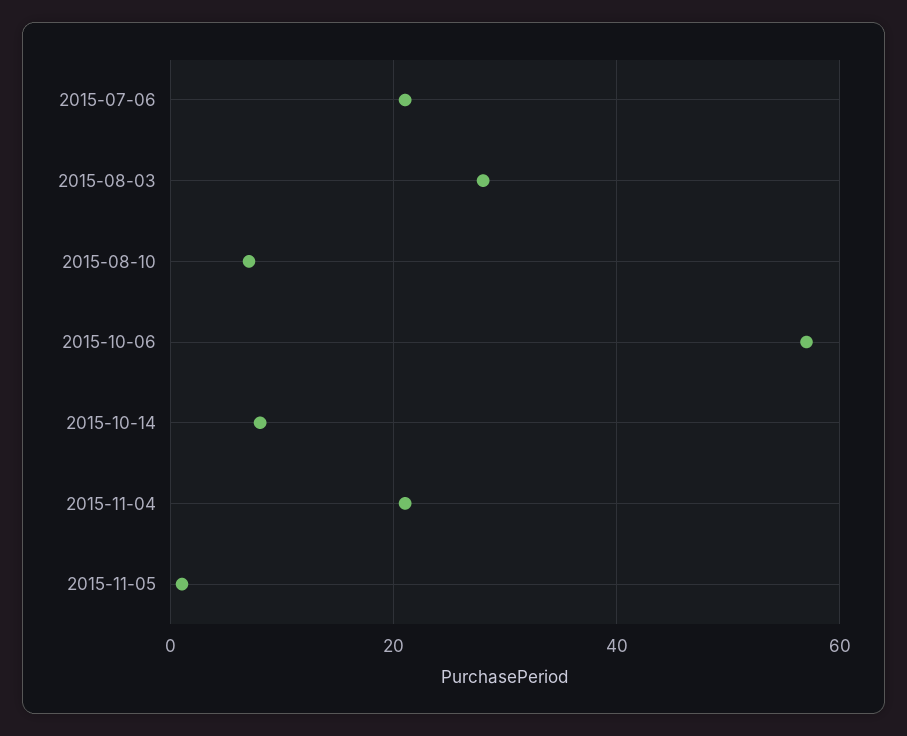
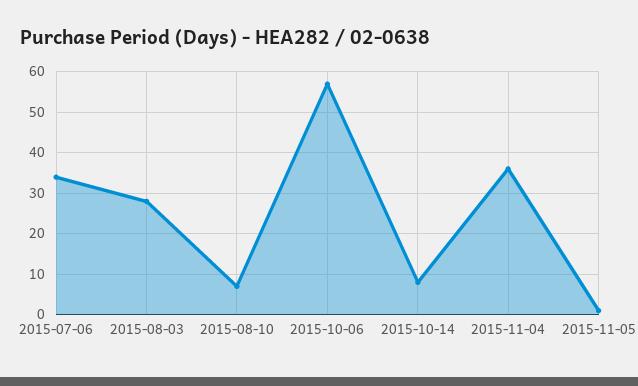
2015-07-06: 20 -> 35
2015-11-04: 20 -> 35

